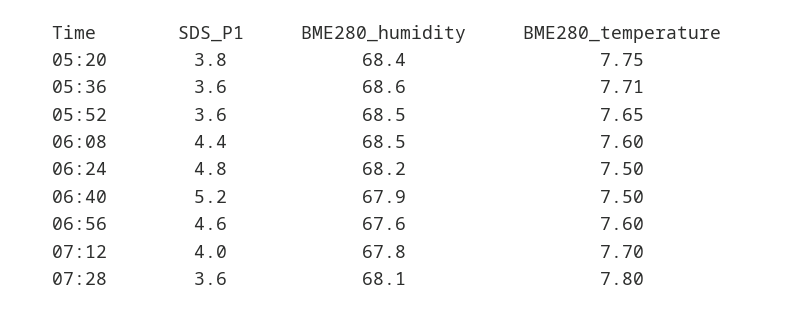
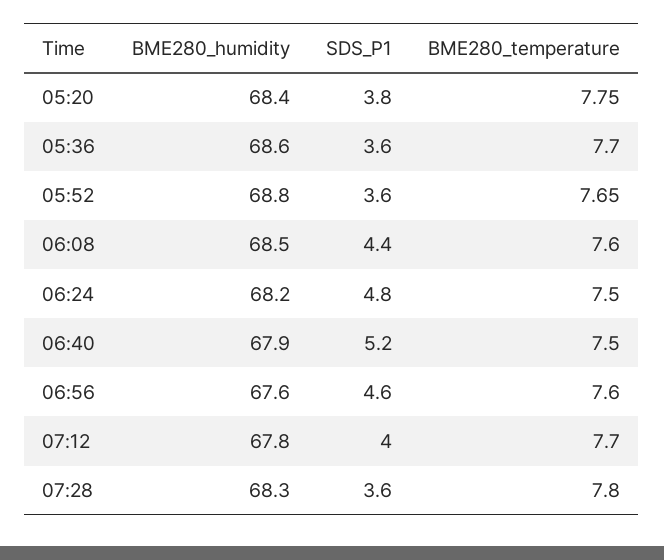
BME280_temperature, 05:36: 7.71 -> 7.7
BME280_humidity, 05:52: 68.5 -> 68.8
BME280_humidity, 07:28: 68.1 -> 68.3

